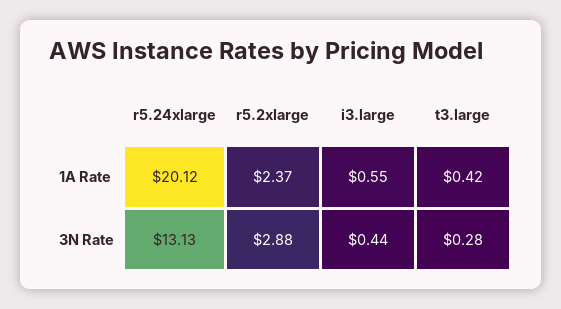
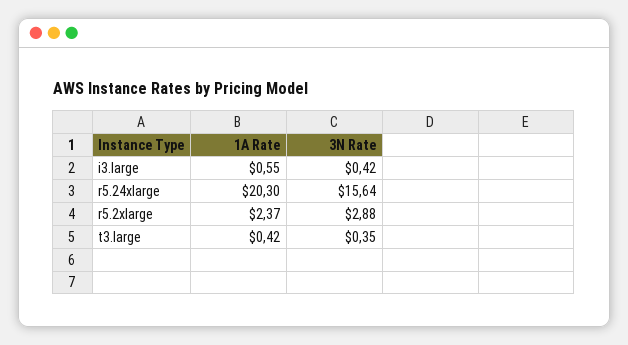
r5.24xlarge, 1A Rate: 20.12 -> 20.3
r5.24xlarge, 3N Rate: 13.13 -> 15.64
i3.large, 3N Rate: 0.44 -> 0.42
t3.large, 3N Rate: 0.28 -> 0.35

